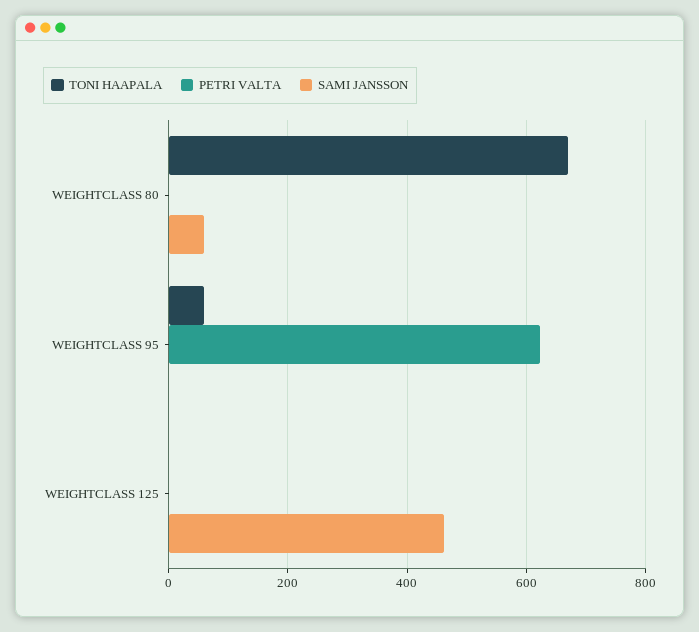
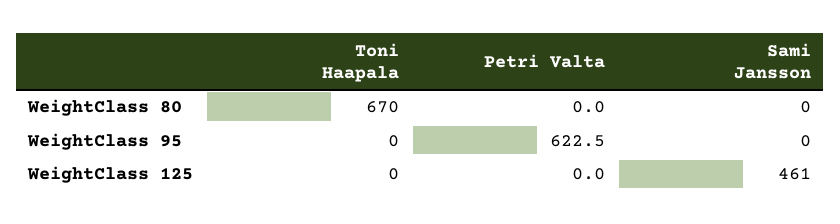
SAMI JANSSON, WEIGHTCLASS 80: 60 -> 0
TONI HAAPALA, WEIGHTCLASS 95: 60 -> 0

